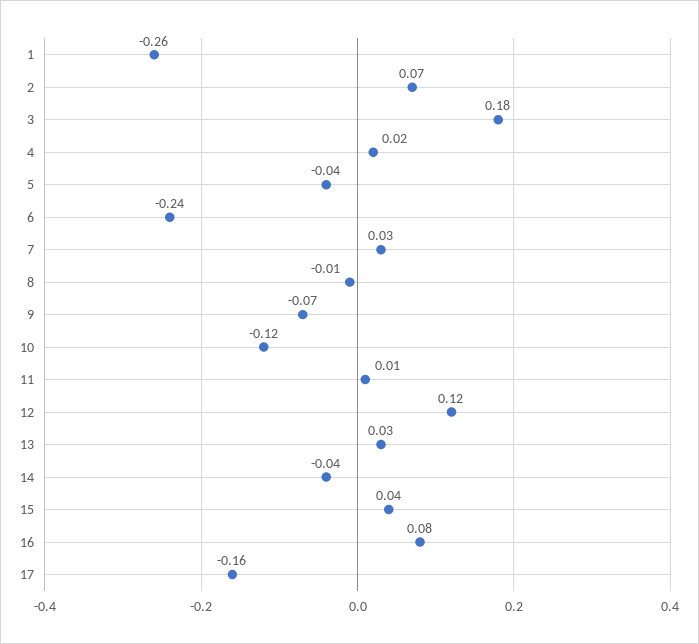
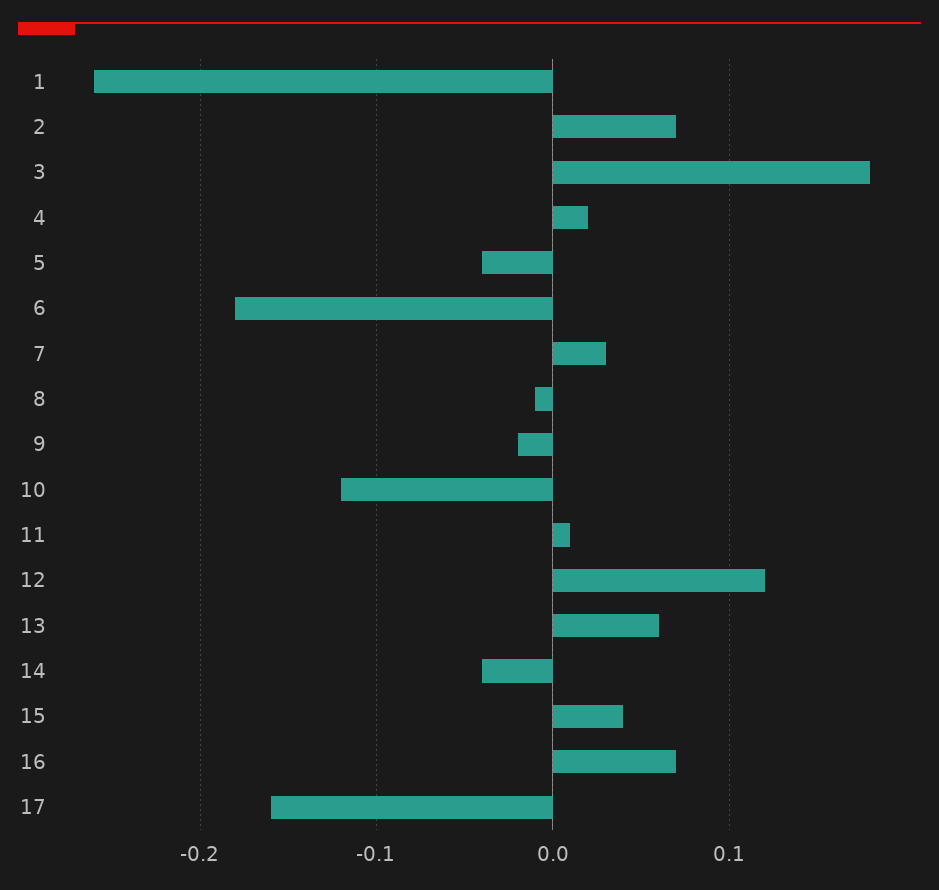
6: -0.24 -> -0.18
9: -0.07 -> -0.02
13: 0.03 -> 0.06
16: 0.08 -> 0.07

